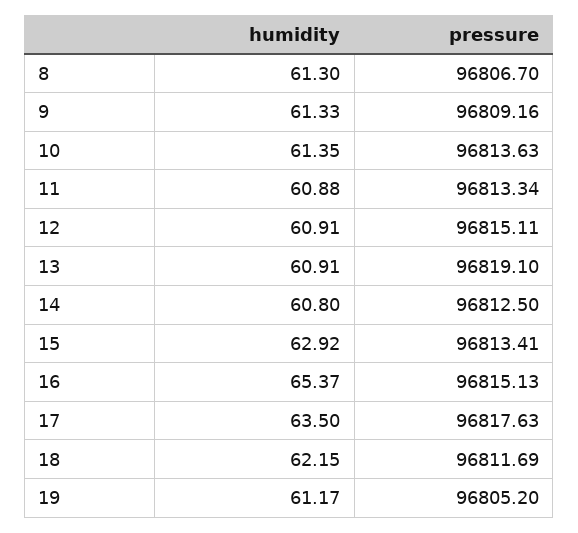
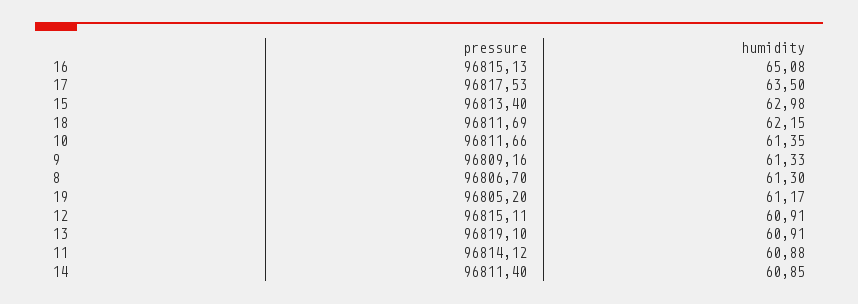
pressure, 10: 96813.63 -> 96811.66
pressure, 11: 96813.34 -> 96814.12
humidity, 14: 60.8 -> 60.85
pressure, 14: 96812.5 -> 96811.4
humidity, 15: 62.92 -> 62.98
pressure, 15: 96813.41 -> 96813.4
humidity, 16: 65.37 -> 65.08
pressure, 17: 96817.63 -> 96817.53

